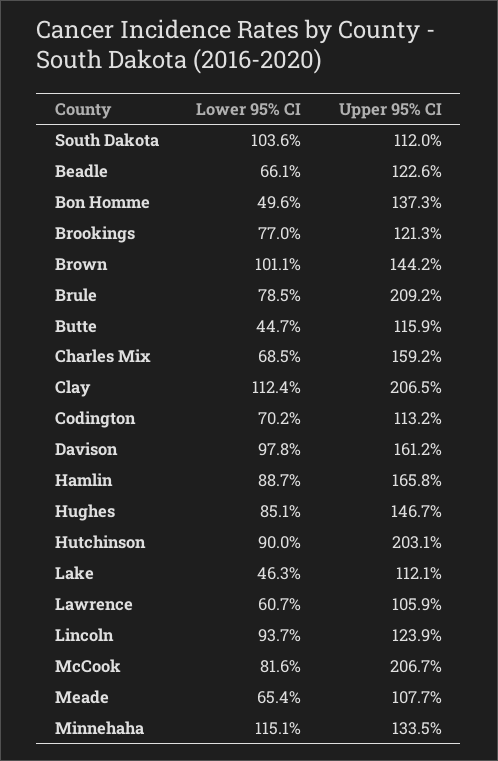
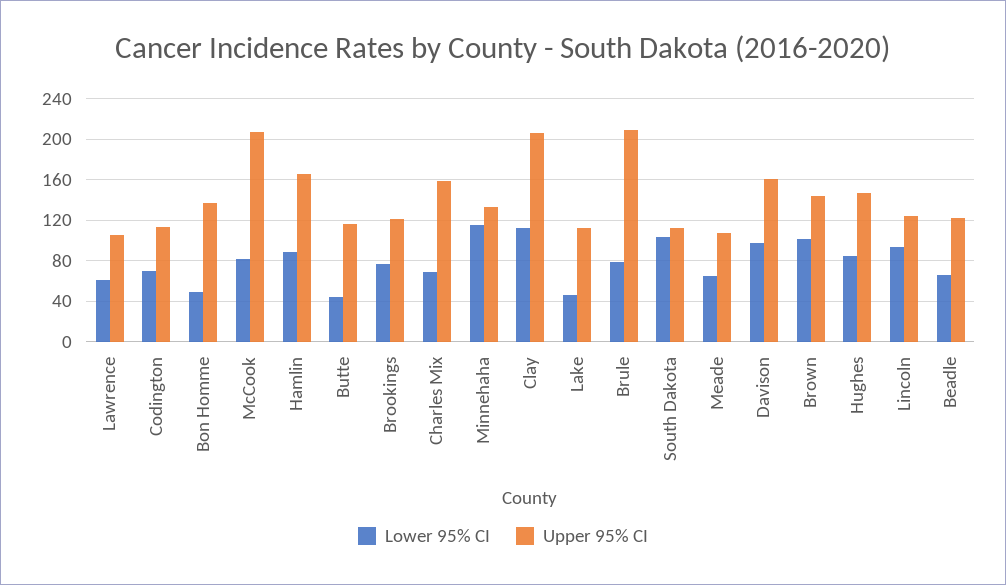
Lower 95% CI, Hutchinson: 90 -> none
Upper 95% CI, Hutchinson: 203.1 -> none

